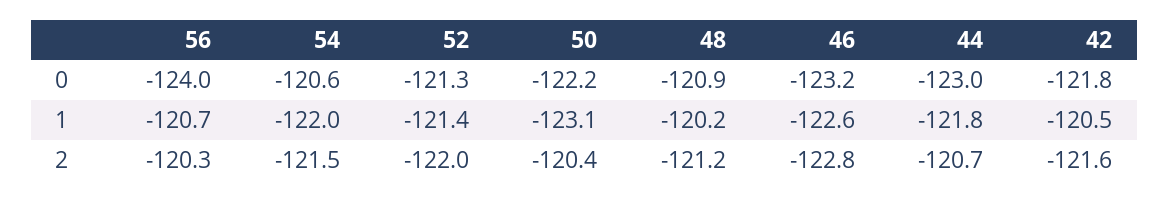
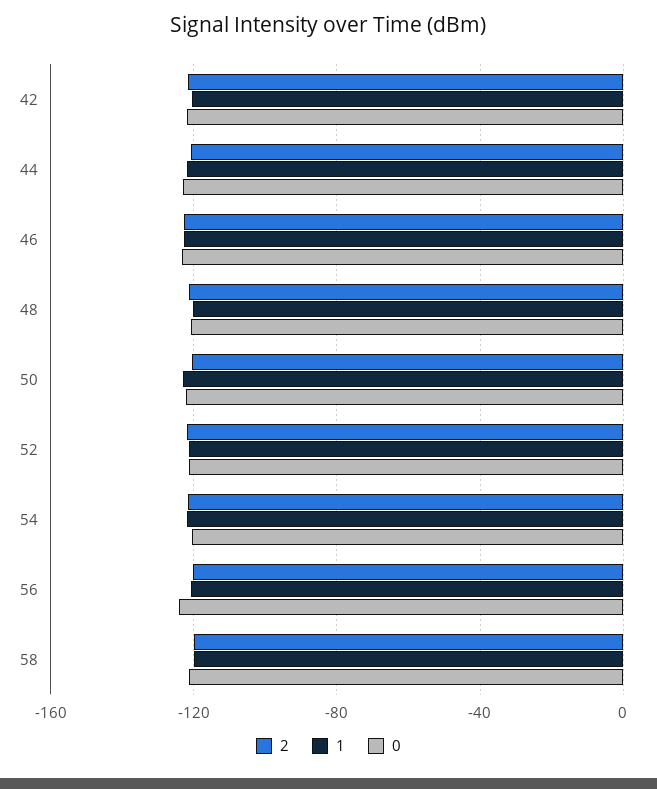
2, 58: none -> -120
1, 58: none -> -120
0, 58: none -> -120

